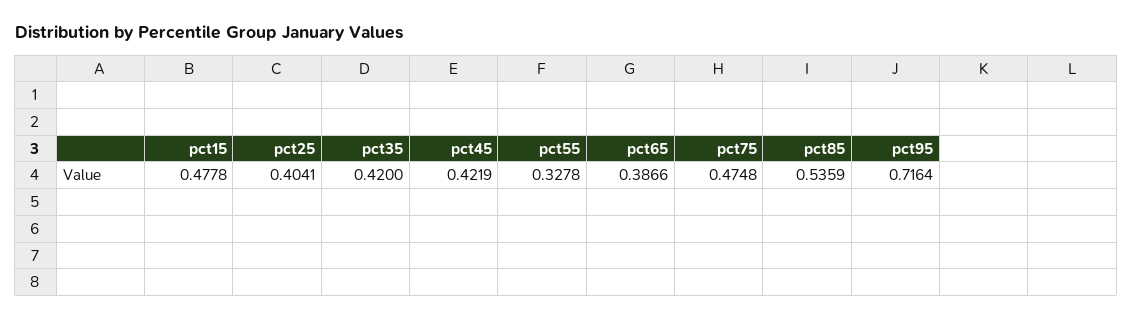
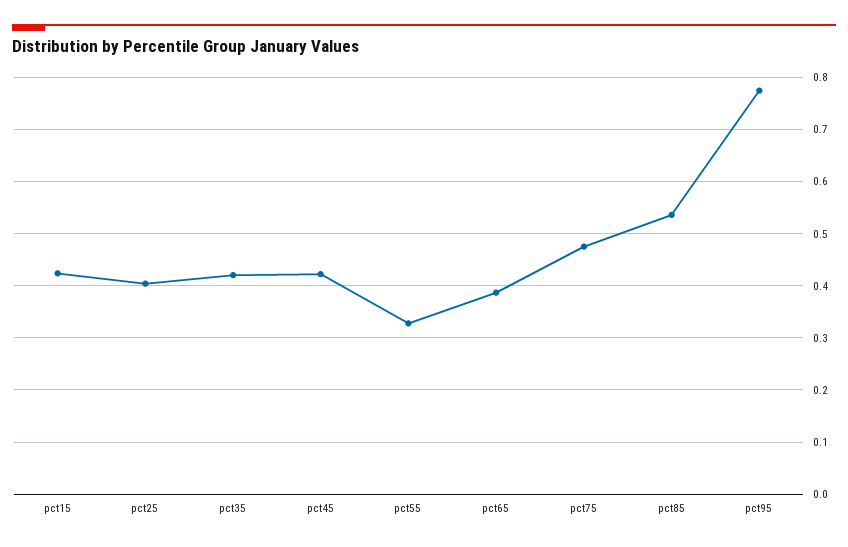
pct15: 0.4778 -> 0.42
pct95: 0.7164 -> 0.78

